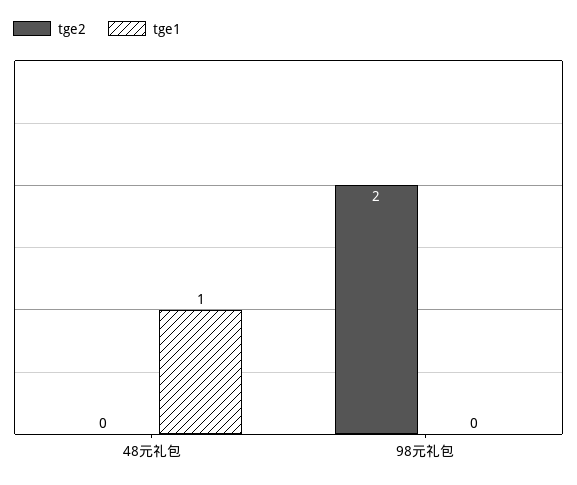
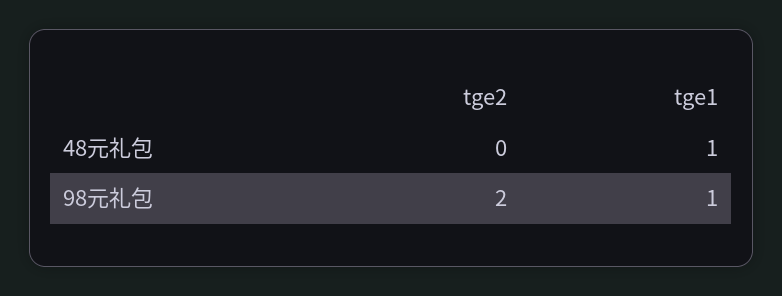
tge1, 98元礼包: 0 -> 1

